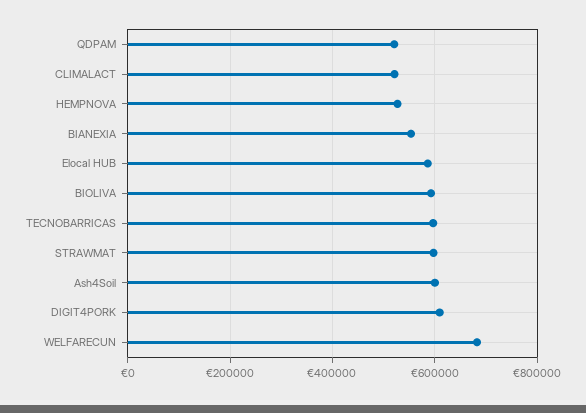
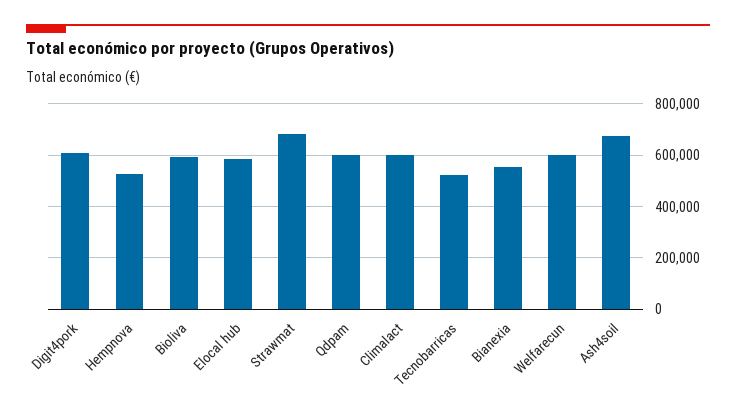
QDPAM: 520000 -> 600000
CLIMALACT: 520000 -> 600000
TECNOBARRICAS: 600000 -> 525000
STRAWMAT: 600000 -> 675000
Ash4Soil: 600000 -> 675000
WELFARECUN: 680000 -> 600000

